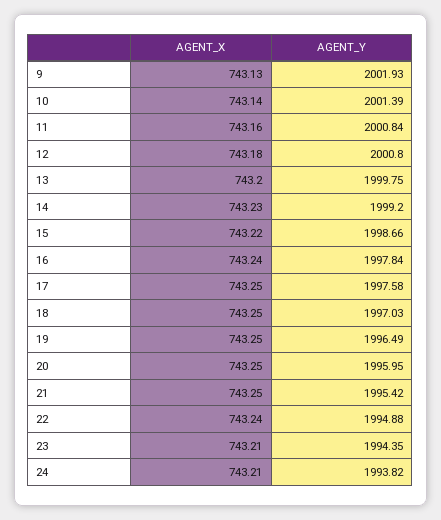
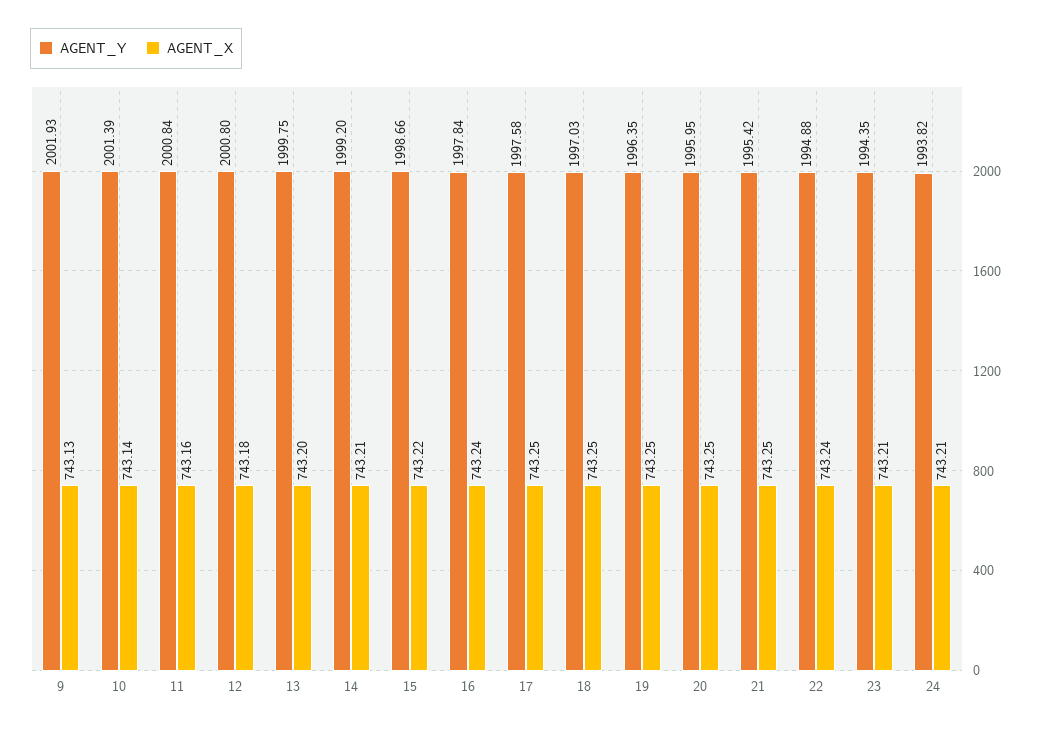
AGENT_X, 14: 743.23 -> 743.21
AGENT_Y, 19: 1996.49 -> 1996.35

